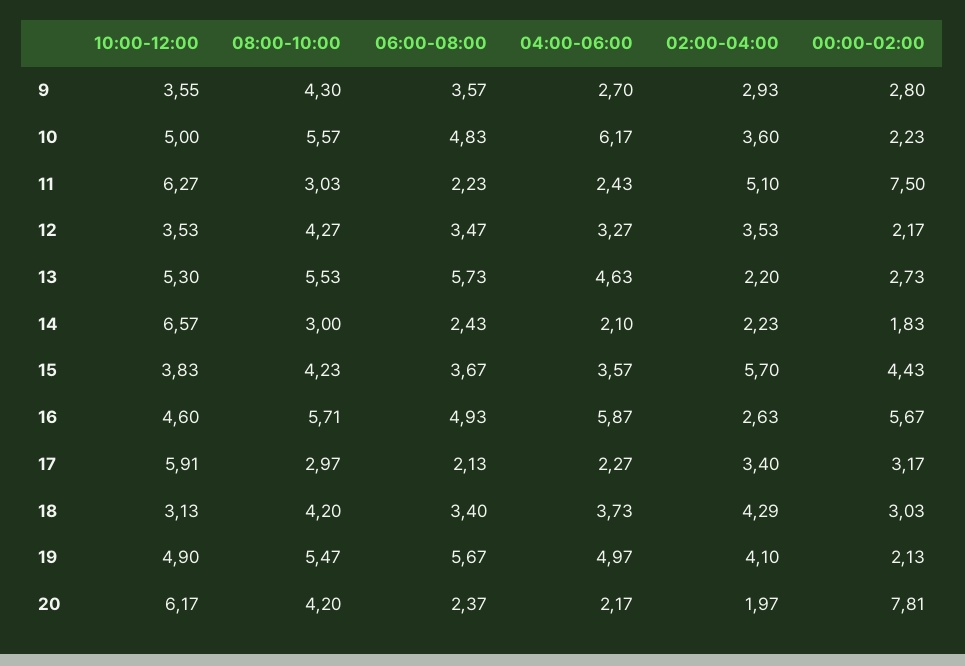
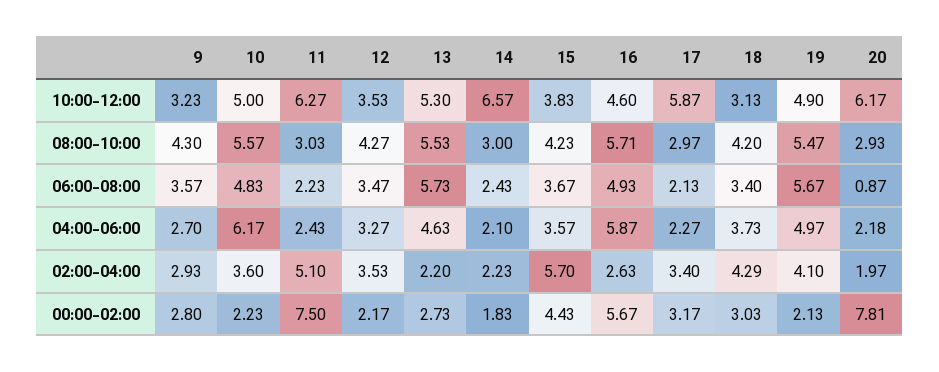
10:00-12:00, 9: 3.55 -> 3.23
10:00-12:00, 17: 5.91 -> 5.87
08:00-10:00, 20: 4.2 -> 2.93
06:00-08:00, 20: 2.37 -> 0.87
04:00-06:00, 20: 2.17 -> 2.18

